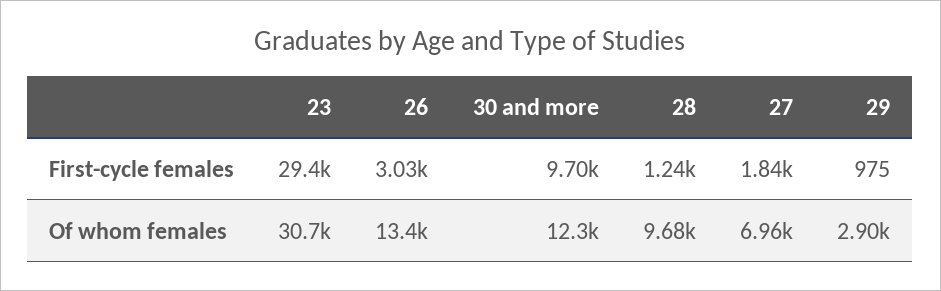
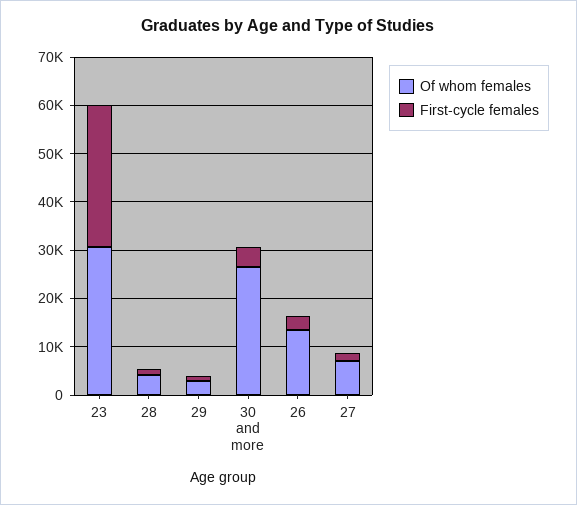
First-cycle females, 30 and more: 9700 -> 4000
Of whom females, 30 and more: 12300 -> 26000
Of whom females, 28: 9680 -> 4000

